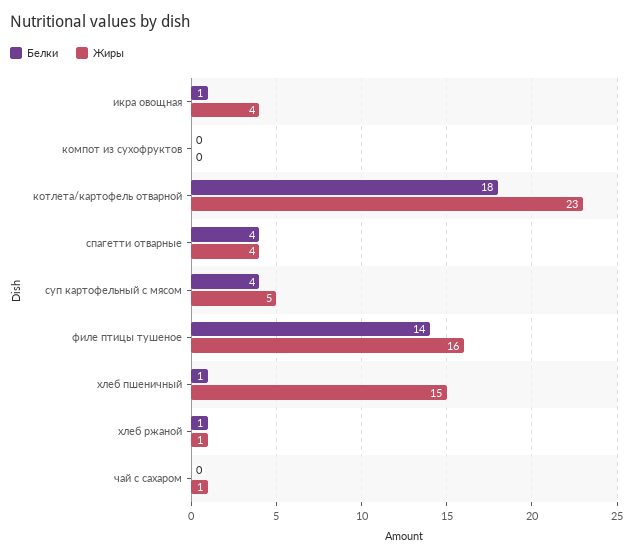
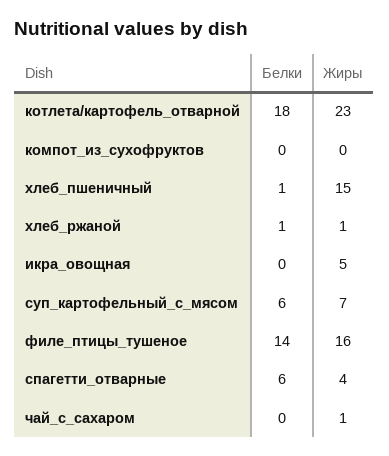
Белки, икра овощная: 1 -> 0
Жиры, икра овощная: 4 -> 5
Белки, спагетти отварные: 4 -> 6
Белки, суп картофельный с мясом: 4 -> 6
Жиры, суп картофельный с мясом: 5 -> 7

